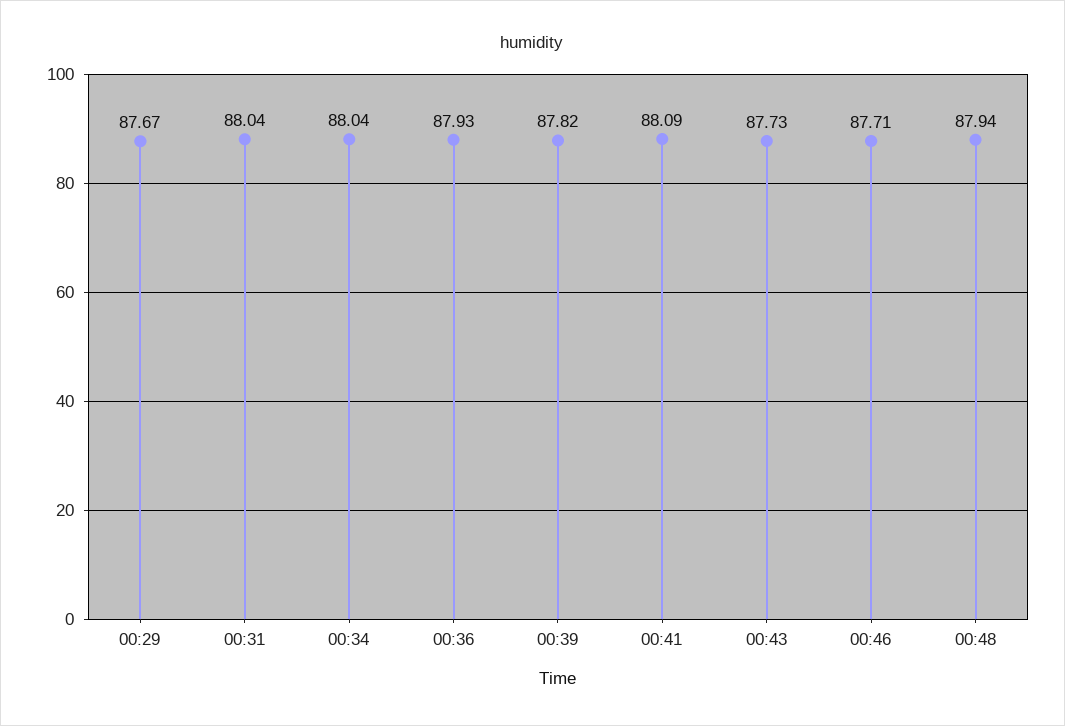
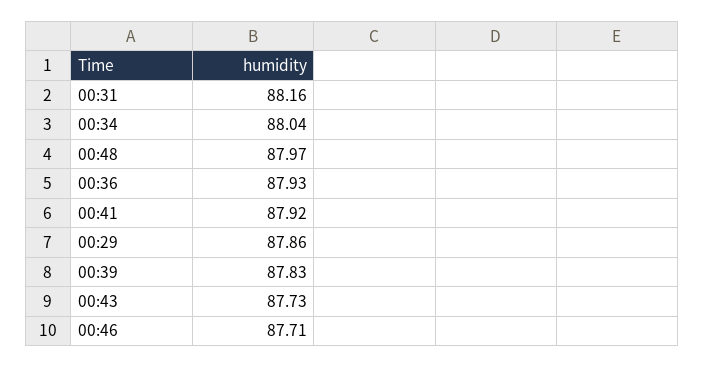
00:29: 87.67 -> 87.86
00:31: 88.04 -> 88.16
00:39: 87.82 -> 87.83
00:41: 88.09 -> 87.92
00:48: 87.94 -> 87.97

